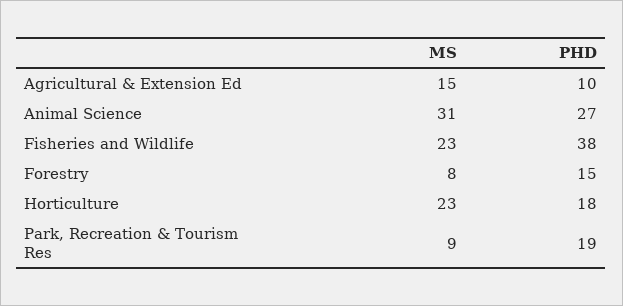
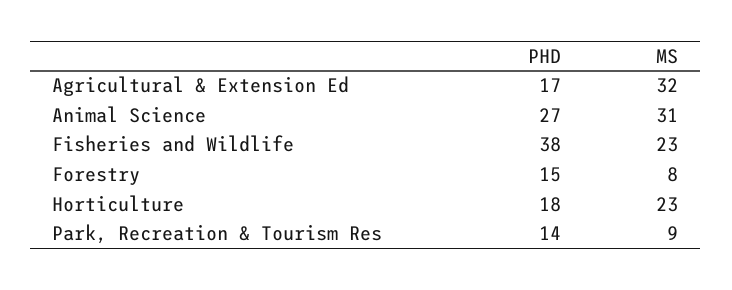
MS, Agricultural & Extension Ed: 15 -> 32
PHD, Agricultural & Extension Ed: 10 -> 17
PHD, Park, Recreation & Tourism Res: 19 -> 14

